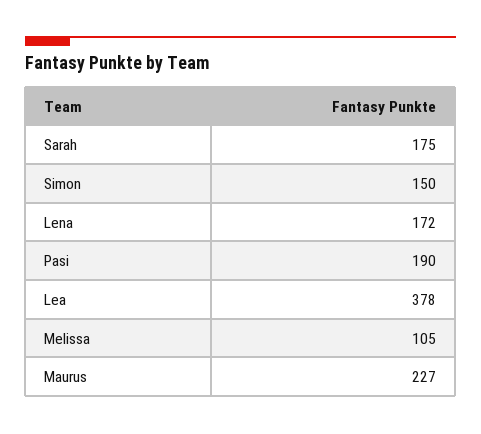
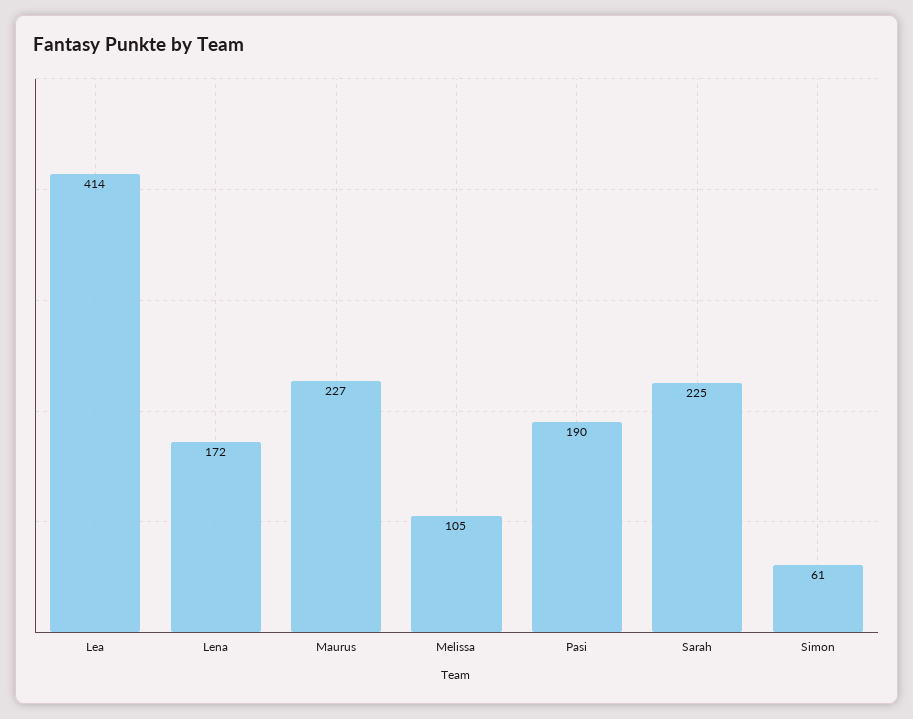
Sarah: 175 -> 225
Simon: 150 -> 61
Lea: 378 -> 414

